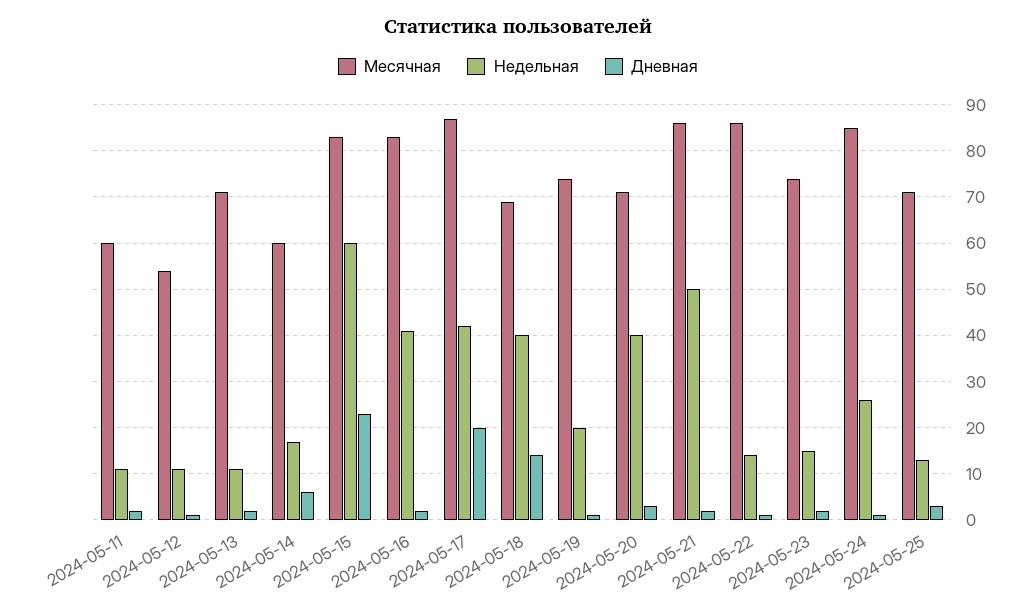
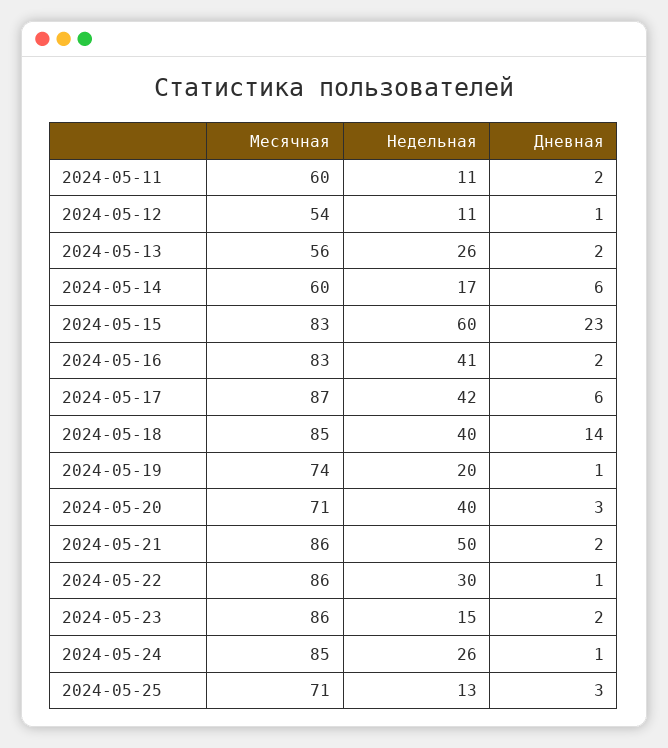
Месячная, 2024-05-13: 70 -> 56
Недельная, 2024-05-13: 10 -> 26
Дневная, 2024-05-17: 20 -> 6
Месячная, 2024-05-18: 70 -> 85
Недельная, 2024-05-22: 15 -> 30
Месячная, 2024-05-23: 75 -> 86

